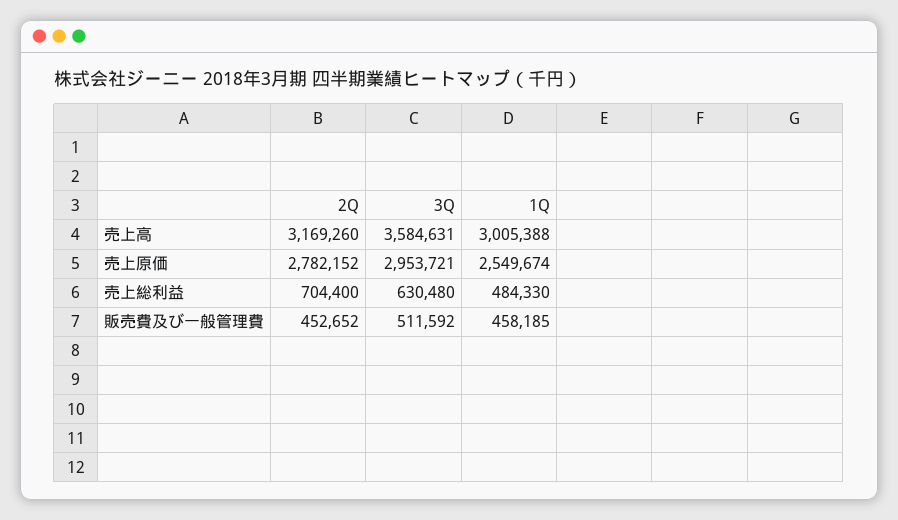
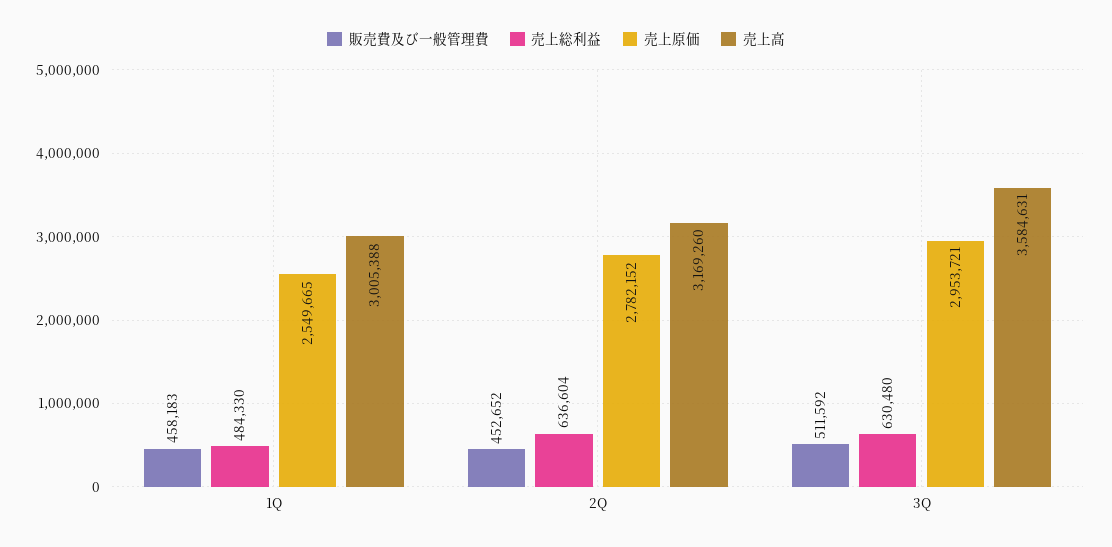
売上原価, 1Q: 2549674 -> 2549665
売上総利益, 2Q: 704400 -> 636604
販売費及び一般管理費, 1Q: 458185 -> 458183

